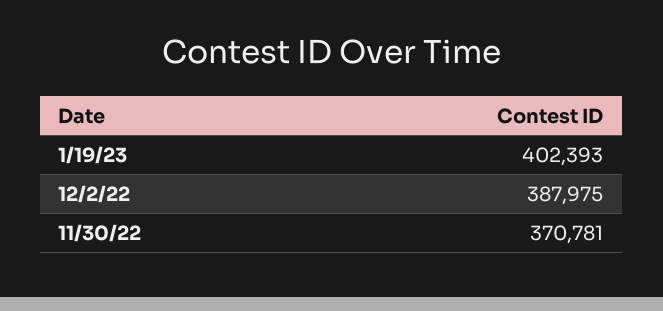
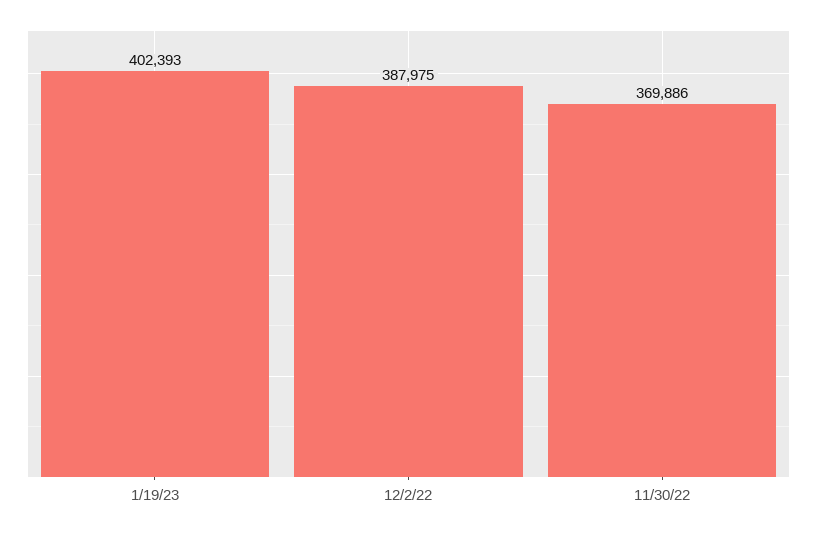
11/30/22: 370781 -> 369886

